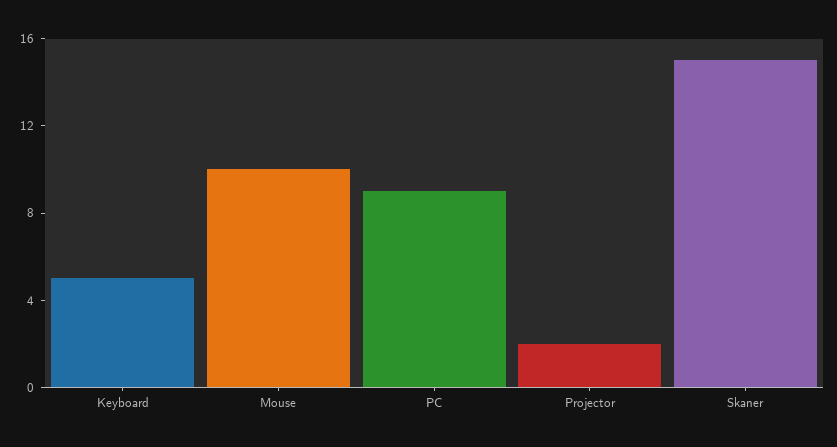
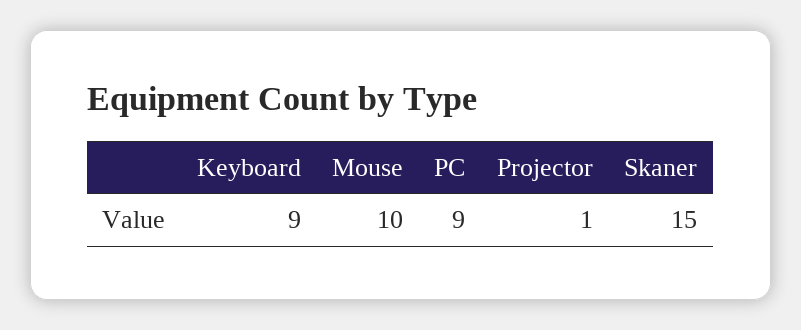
Keyboard: 5 -> 9
Projector: 2 -> 1

